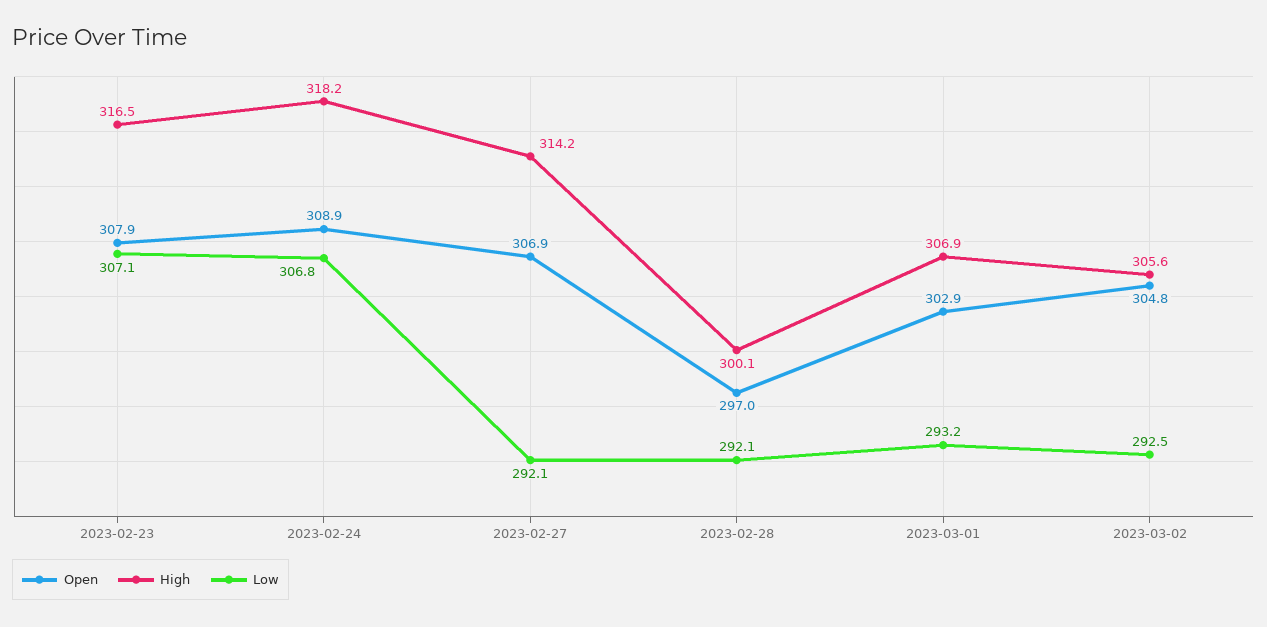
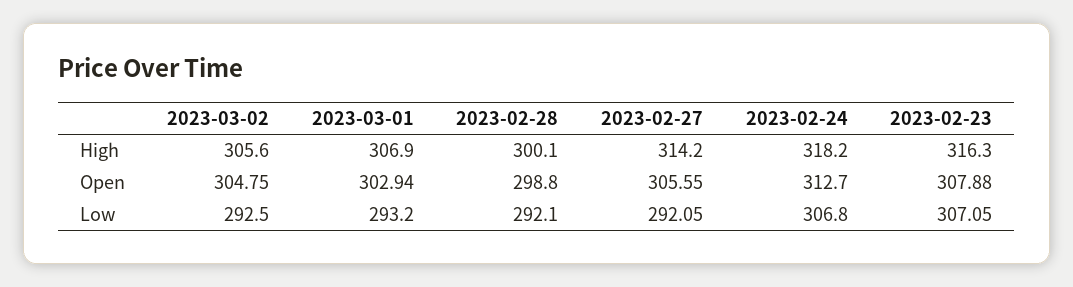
High, 2023-02-23: 316.5 -> 316.3
Open, 2023-02-24: 308.9 -> 312.7
Open, 2023-02-27: 306.9 -> 305.55
Open, 2023-02-28: 297 -> 298.8

